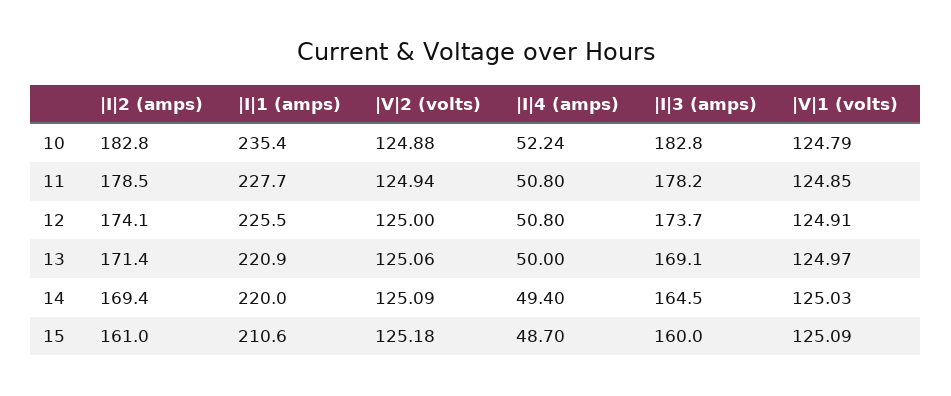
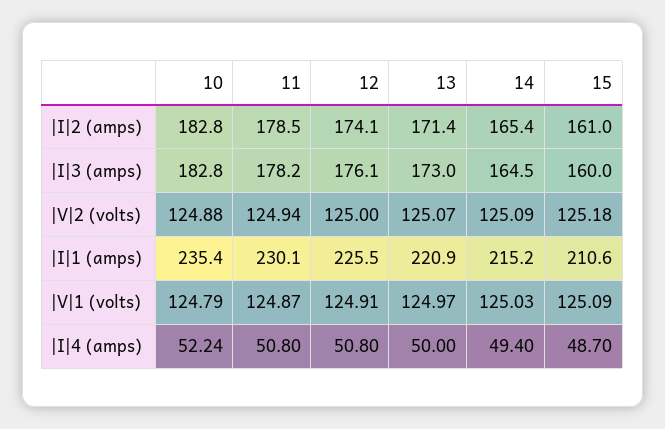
|I|1 (amps), 11: 227.7 -> 230.1
|V|1 (volts), 11: 124.85 -> 124.87
|I|3 (amps), 12: 173.7 -> 176.1
|V|2 (volts), 13: 125.06 -> 125.07
|I|3 (amps), 13: 169.1 -> 173
|I|2 (amps), 14: 169.4 -> 165.4
|I|1 (amps), 14: 220 -> 215.2

